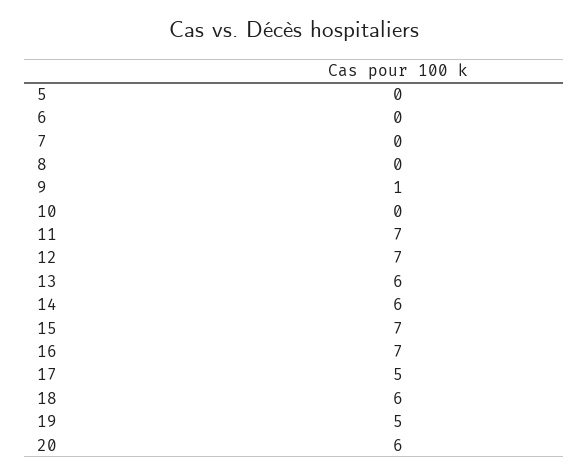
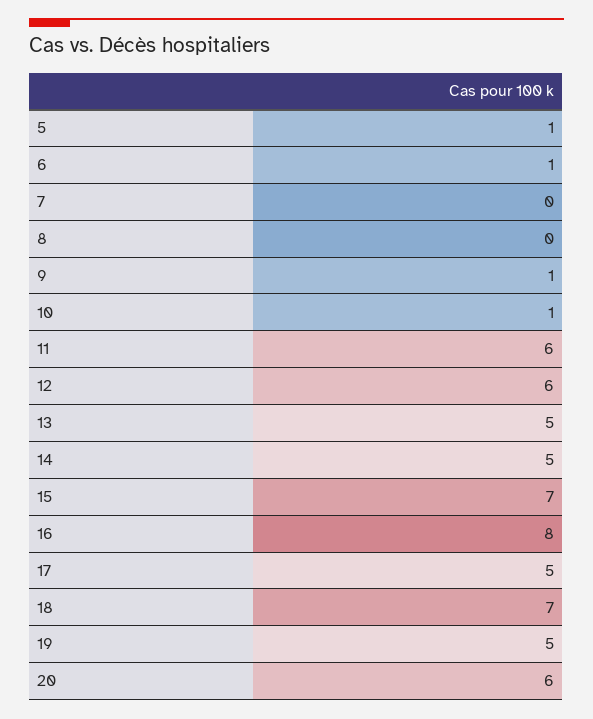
5: 0 -> 1
6: 0 -> 1
10: 0 -> 1
11: 7 -> 6
12: 7 -> 6
13: 6 -> 5
14: 6 -> 5
16: 7 -> 8
18: 6 -> 7

